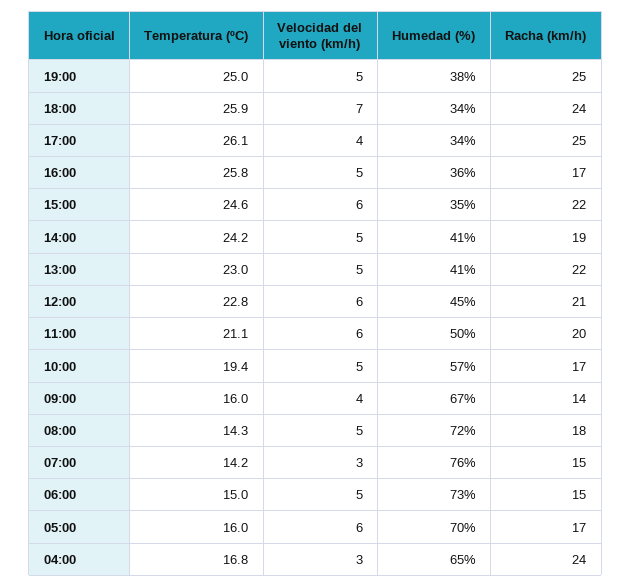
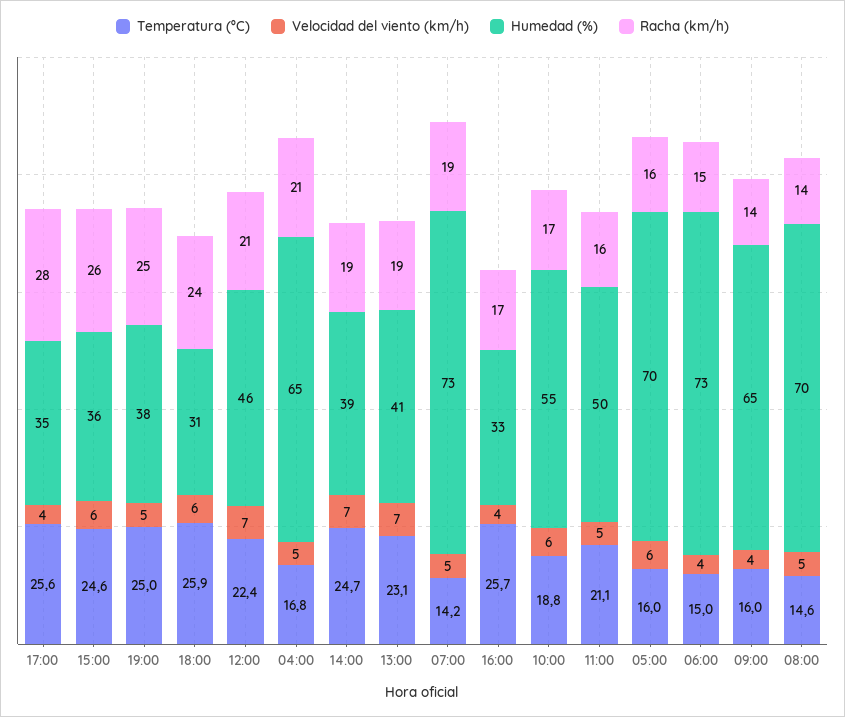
Velocidad del viento (km/h), 18:00: 7 -> 6
Humedad (%), 18:00: 34 -> 31
Temperatura (ºC), 17:00: 26.1 -> 25.6
Humedad (%), 17:00: 34 -> 35
Racha (km/h), 17:00: 25 -> 28
Temperatura (ºC), 16:00: 25.8 -> 25.7
Velocidad del viento (km/h), 16:00: 5 -> 4
Humedad (%), 16:00: 36 -> 33
Humedad (%), 15:00: 35 -> 36
Racha (km/h), 15:00: 22 -> 26
Temperatura (ºC), 14:00: 24.2 -> 24.7
Velocidad del viento (km/h), 14:00: 5 -> 7
Humedad (%), 14:00: 41 -> 39
Temperatura (ºC), 13:00: 23 -> 23.1
Velocidad del viento (km/h), 13:00: 5 -> 7
Racha (km/h), 13:00: 22 -> 19
Temperatura (ºC), 12:00: 22.8 -> 22.4
Velocidad del viento (km/h), 12:00: 6 -> 7
Humedad (%), 12:00: 45 -> 46
Velocidad del viento (km/h), 11:00: 6 -> 5
Racha (km/h), 11:00: 20 -> 16
Temperatura (ºC), 10:00: 19.4 -> 18.8
Velocidad del viento (km/h), 10:00: 5 -> 6
Humedad (%), 10:00: 57 -> 55
Humedad (%), 09:00: 67 -> 65
Temperatura (ºC), 08:00: 14.3 -> 14.6
Humedad (%), 08:00: 72 -> 70
Racha (km/h), 08:00: 18 -> 14
Velocidad del viento (km/h), 07:00: 3 -> 5
Humedad (%), 07:00: 76 -> 73
Racha (km/h), 07:00: 15 -> 19
Velocidad del viento (km/h), 06:00: 5 -> 4
Racha (km/h), 05:00: 17 -> 16
Velocidad del viento (km/h), 04:00: 3 -> 5
Racha (km/h), 04:00: 24 -> 21

